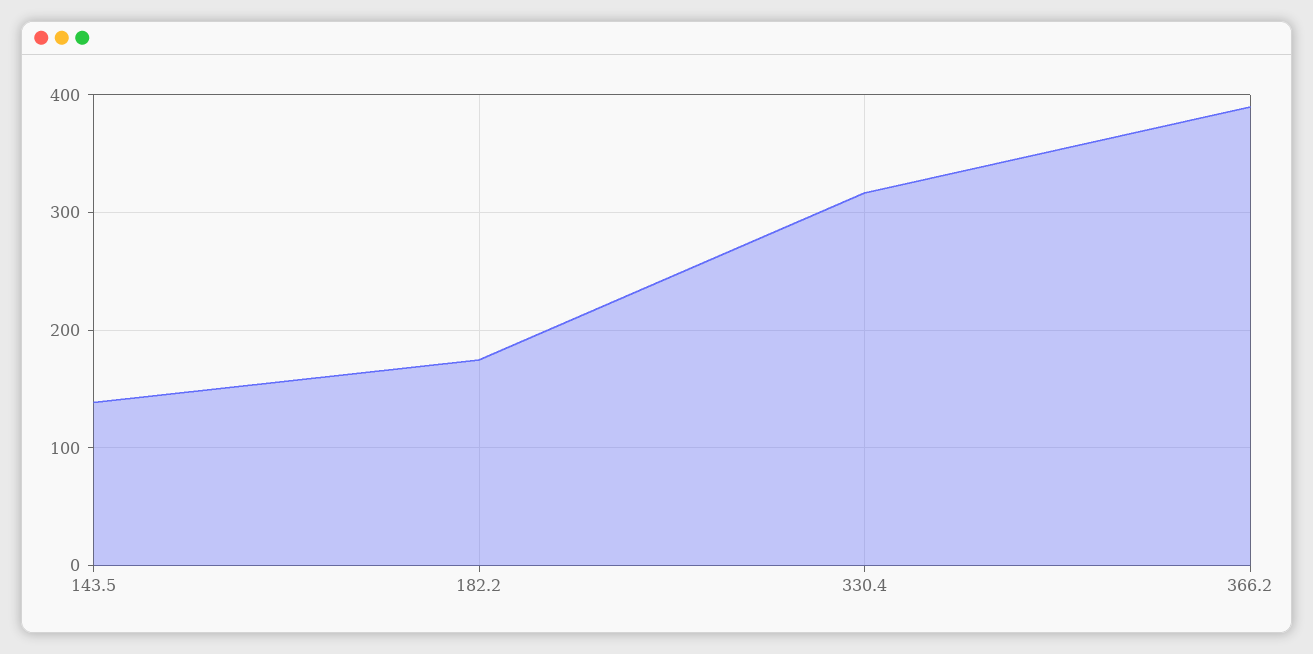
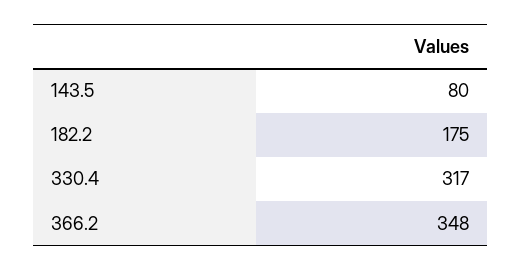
143.5: 140 -> 80
366.2: 390 -> 348

